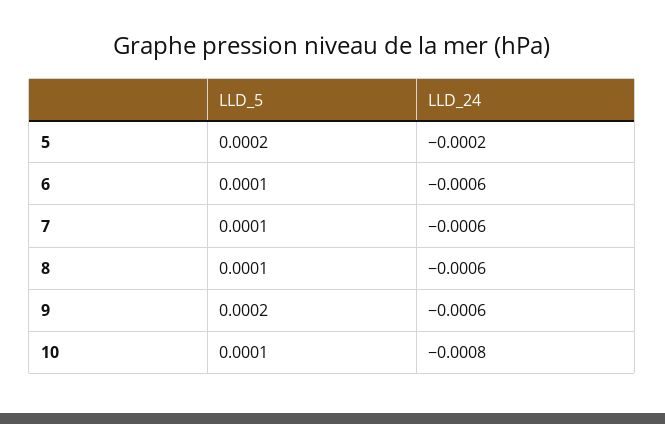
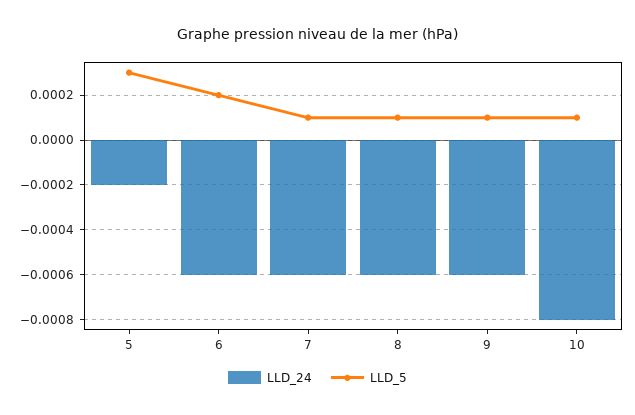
LLD_5, 5: 0.0002 -> 0.0003
LLD_5, 6: 0.0001 -> 0.0002
LLD_5, 9: 0.0002 -> 0.0001

